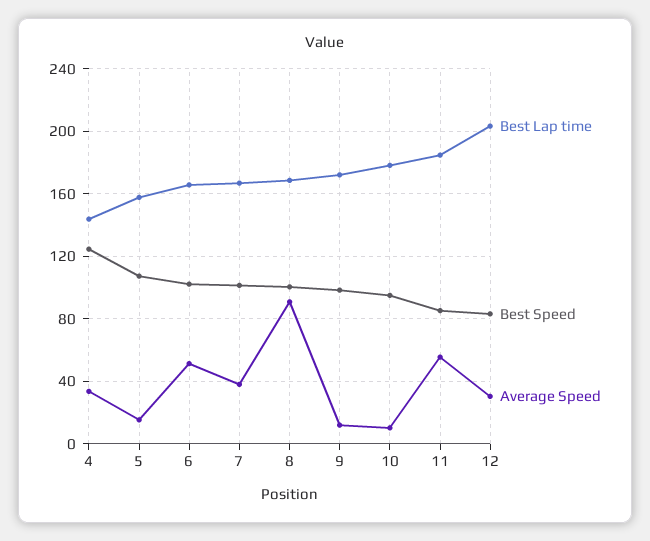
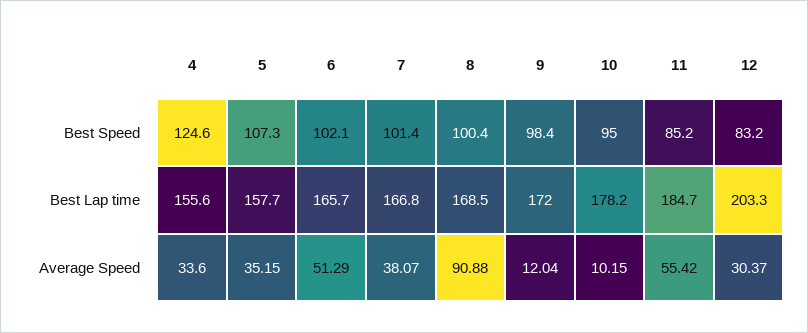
Best Lap time, 4: 145 -> 155.6
Average Speed, 5: 15 -> 35.15

